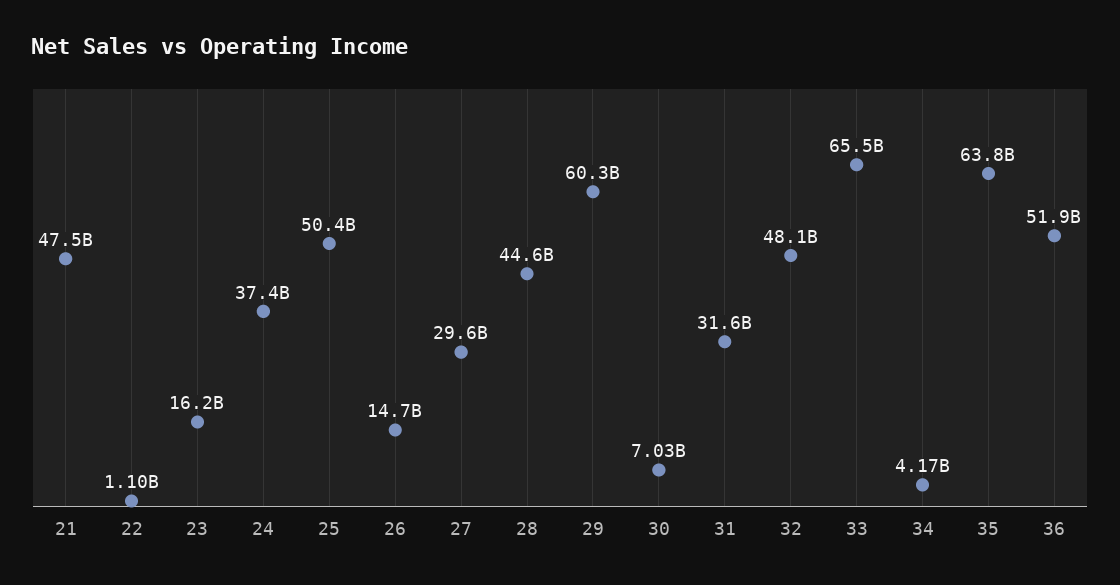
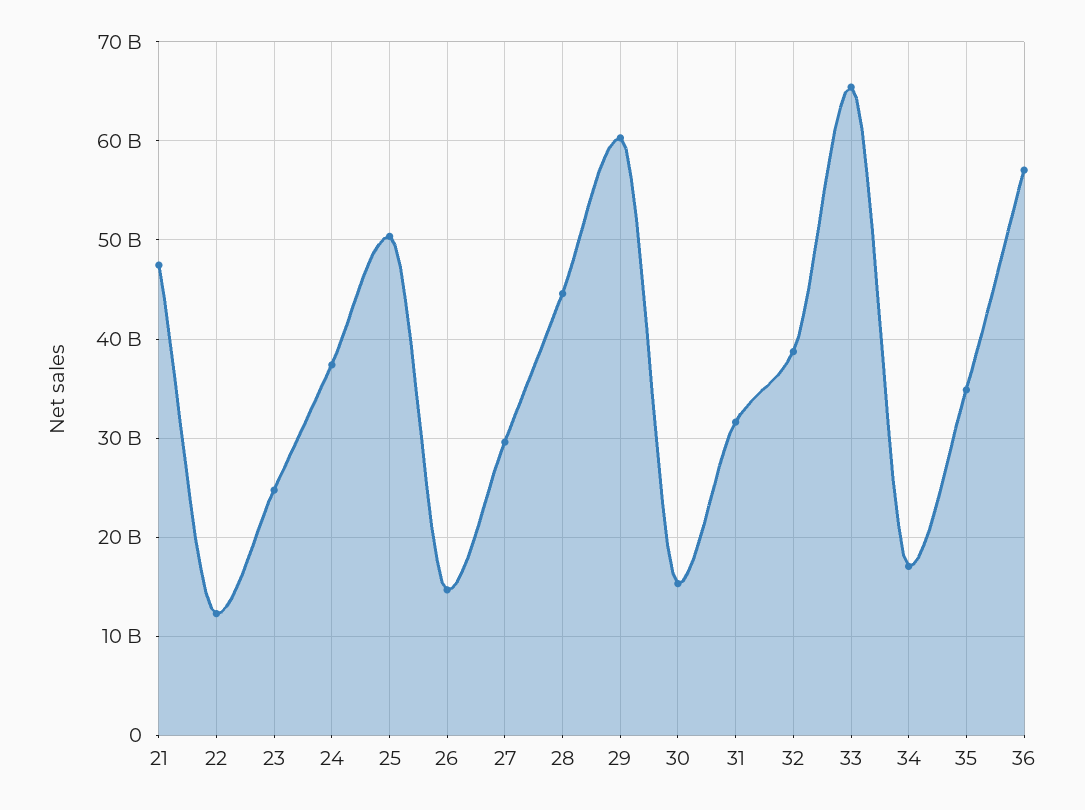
22: 1100000000 -> 12000000000
23: 16200000000 -> 25000000000
30: 7030000000 -> 15000000000
32: 48100000000 -> 39000000000
34: 4170000000 -> 17000000000
35: 63800000000 -> 35000000000
36: 51900000000 -> 57000000000

